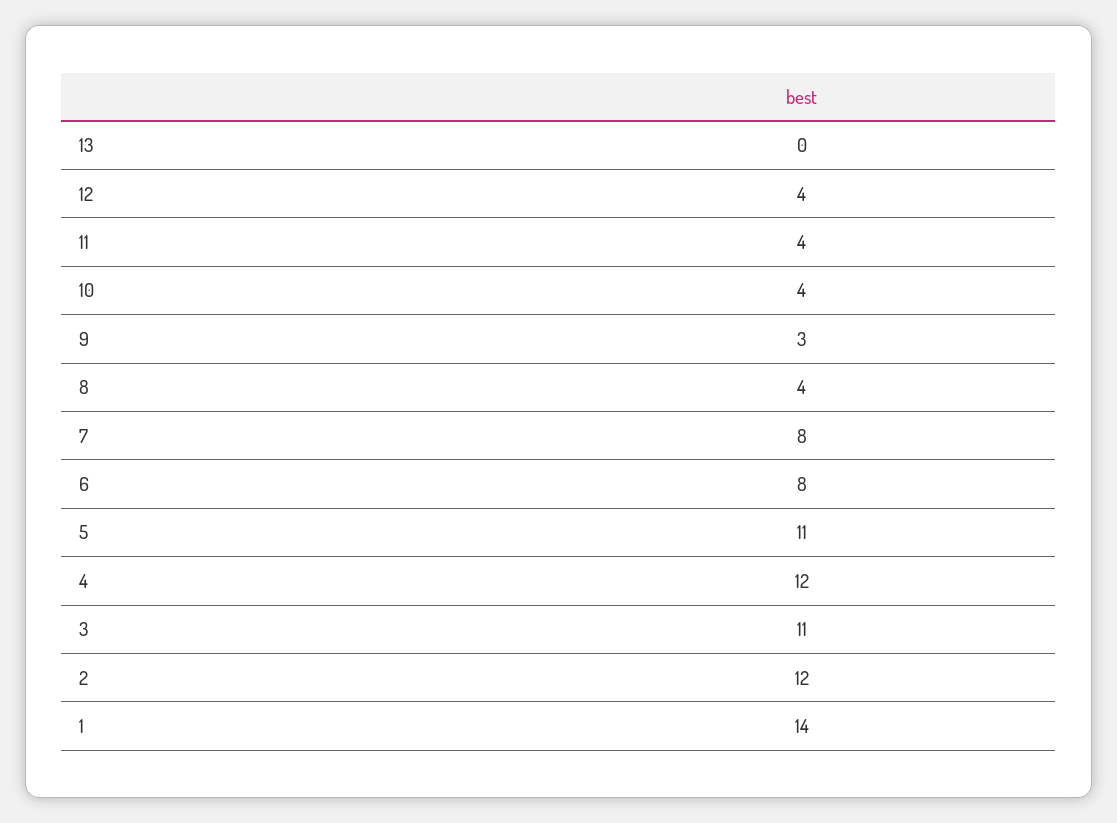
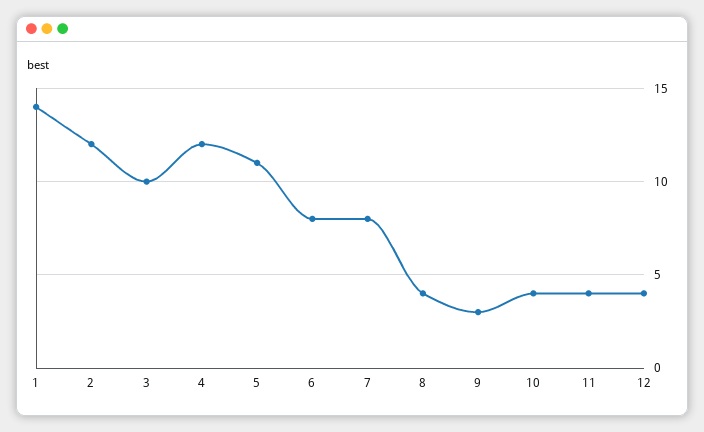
13: 0 -> none
3: 11 -> 10

